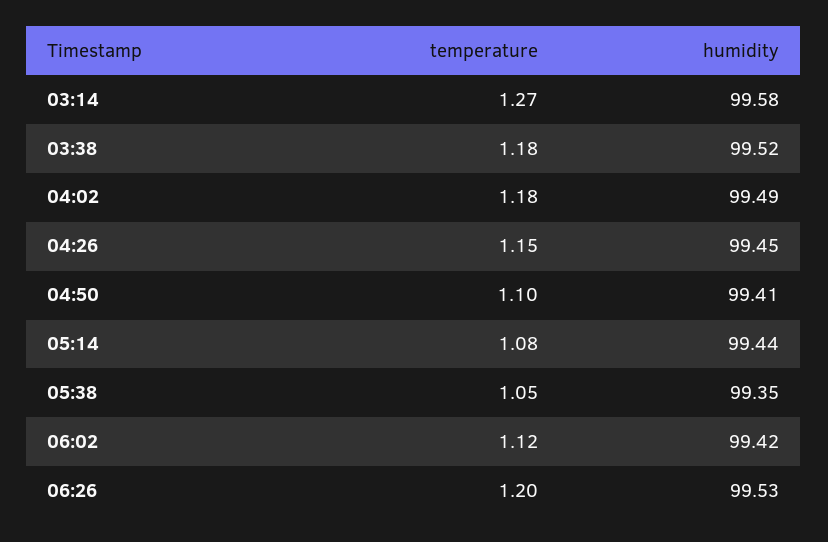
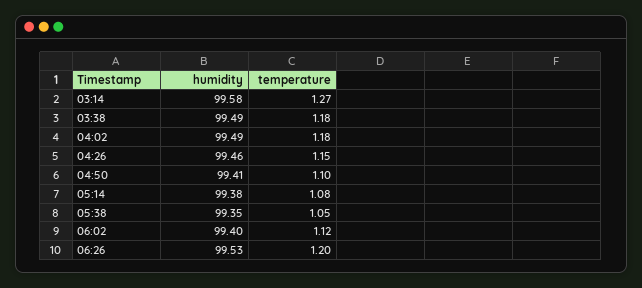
humidity, 03:38: 99.52 -> 99.49
humidity, 04:26: 99.45 -> 99.46
humidity, 05:14: 99.44 -> 99.38
humidity, 06:02: 99.42 -> 99.4

